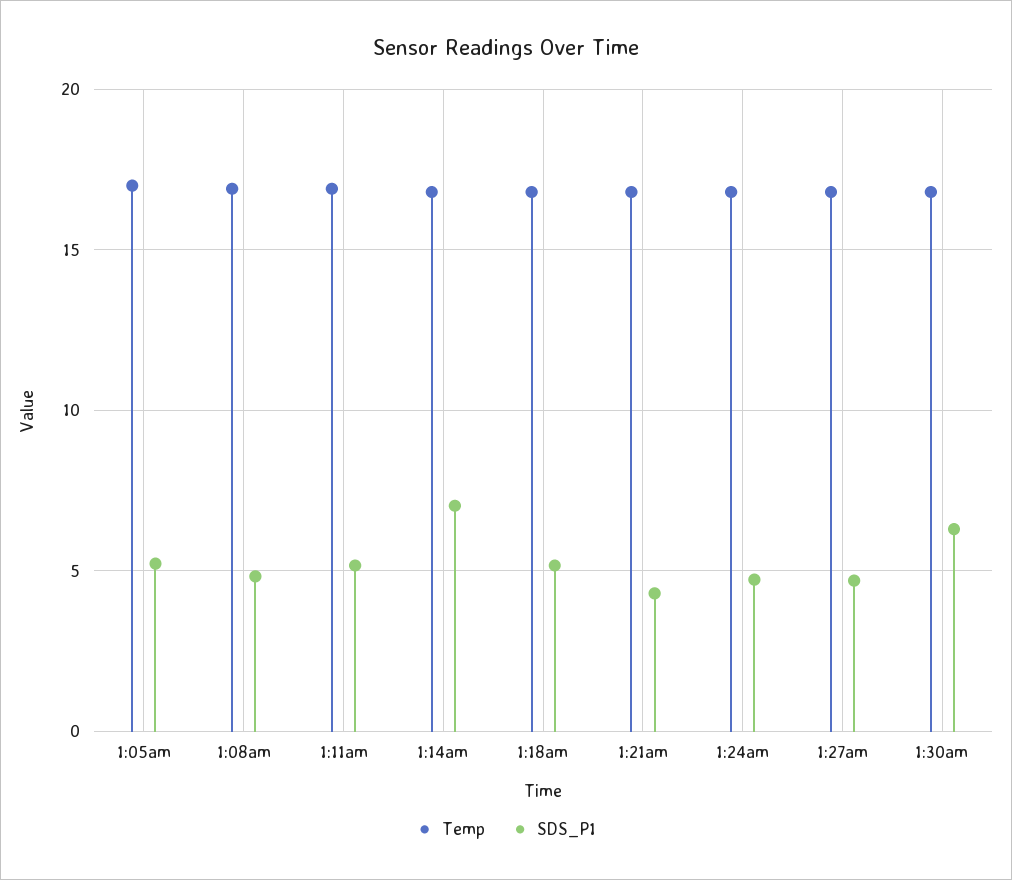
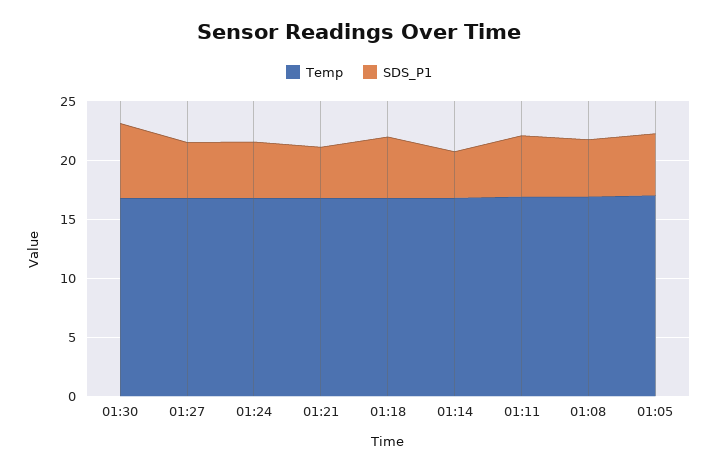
SDS_P1, 1:14am: 7 -> 4

